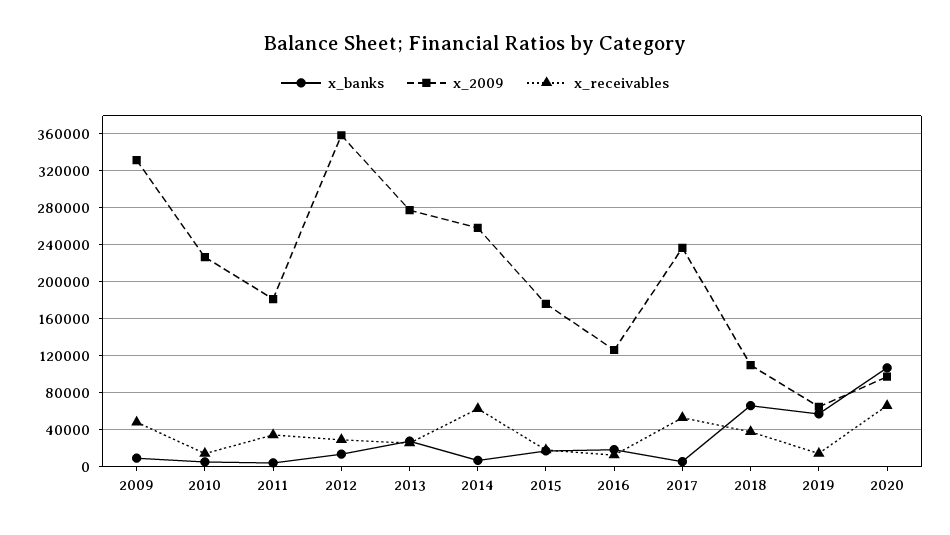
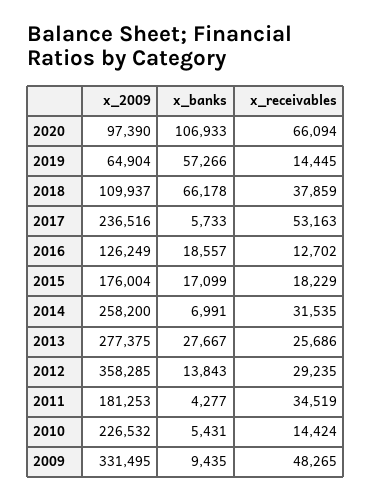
x_receivables, 2014: 60000 -> 31535

